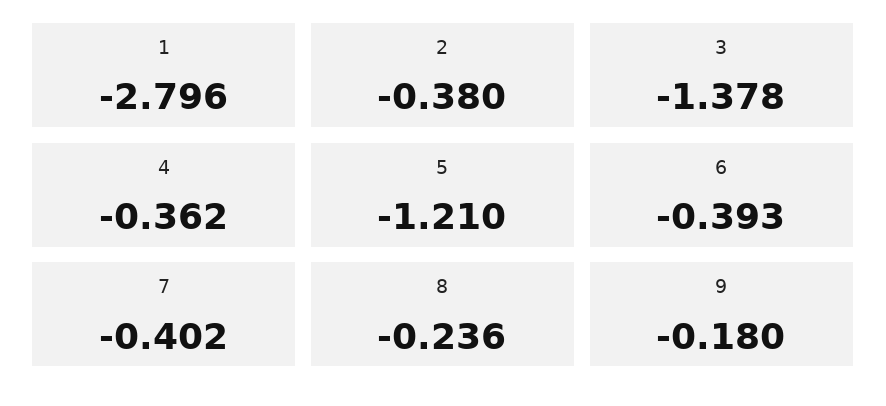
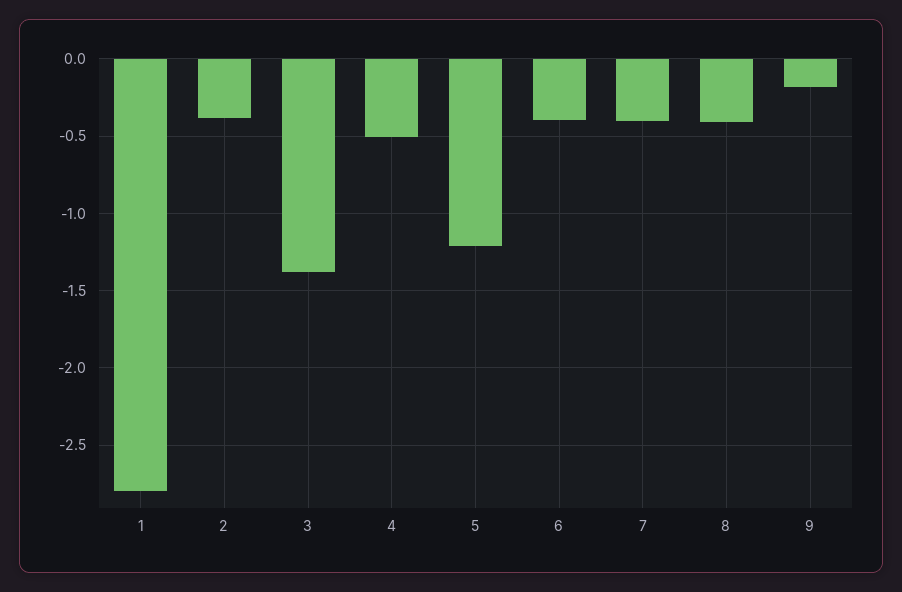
4: -0.362 -> -0.5
8: -0.236 -> -0.4

